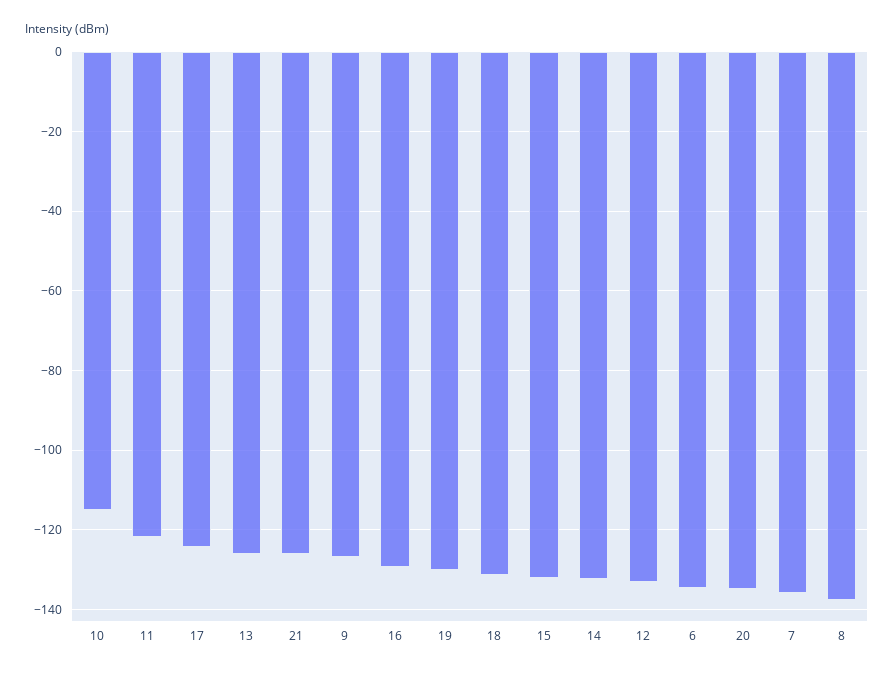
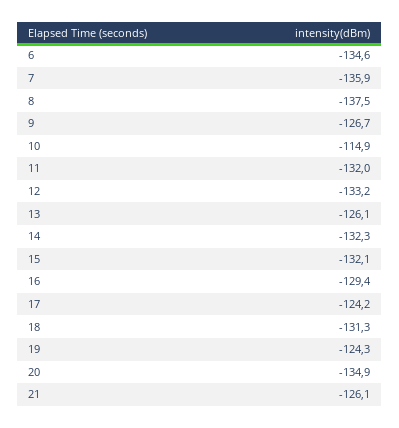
11: -122 -> -132
19: -130 -> -124.3

